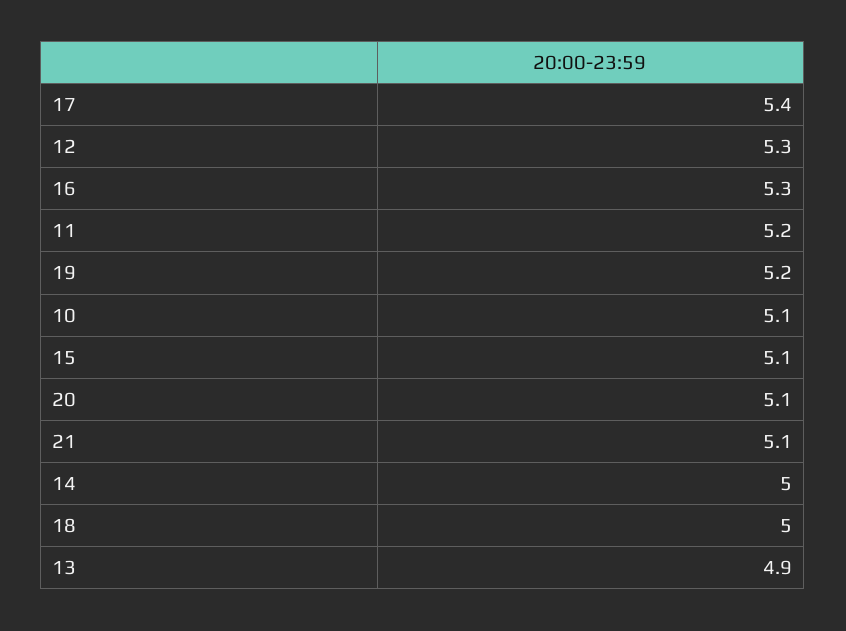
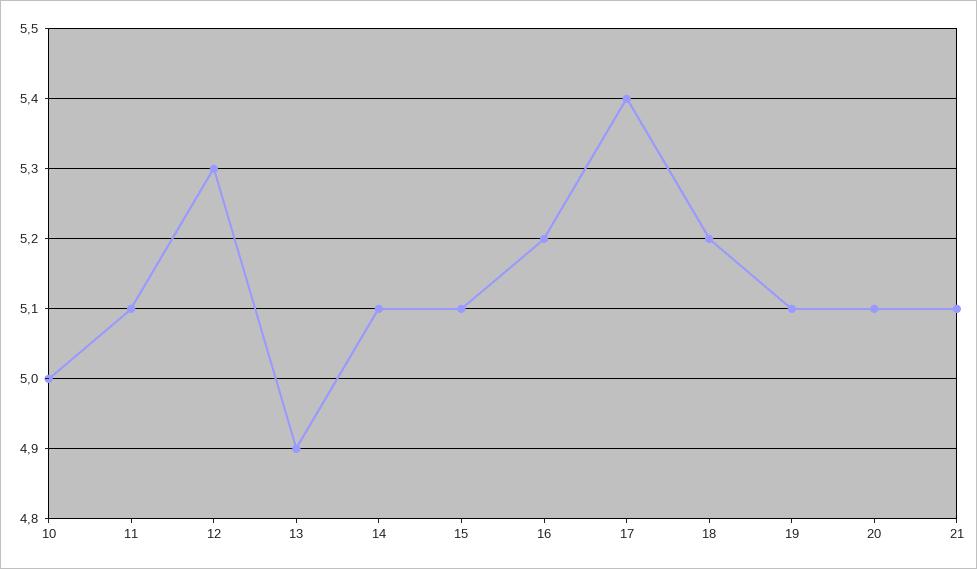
16: 5.3 -> 5.2
11: 5.2 -> 5.1
19: 5.2 -> 5.1
10: 5.1 -> 5
14: 5 -> 5.1
18: 5 -> 5.2

